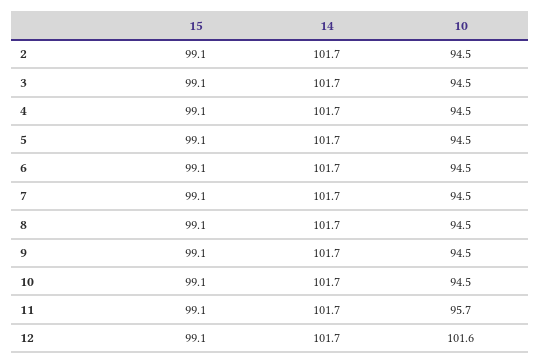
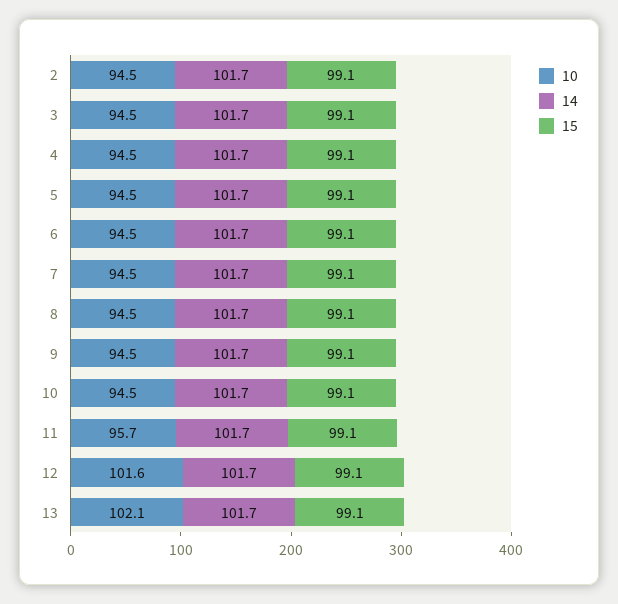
10, 13: none -> 102.1
14, 13: none -> 101.7
15, 13: none -> 99.1

